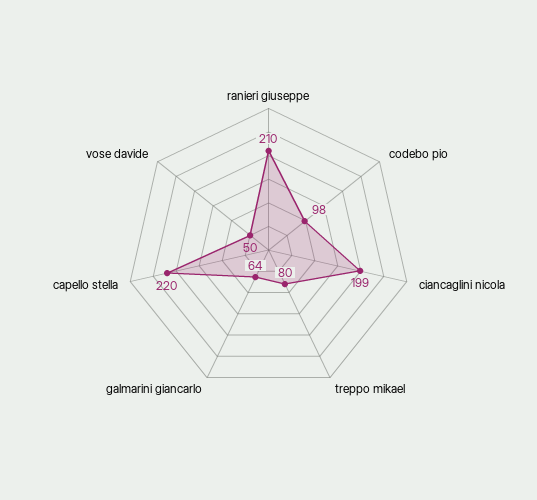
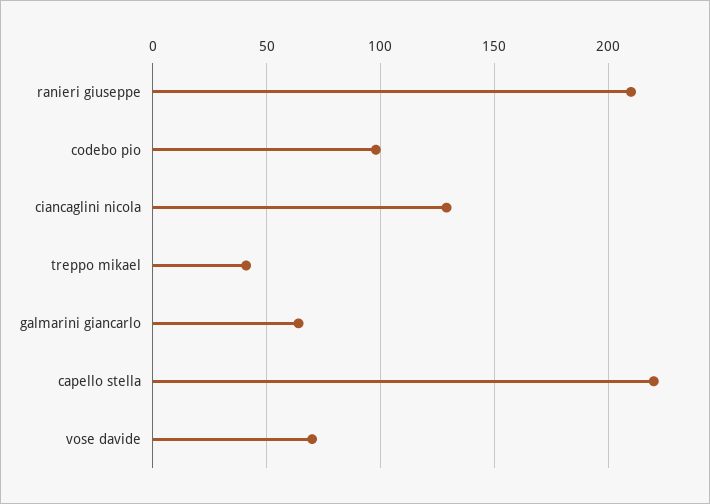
ciancaglini nicola: 199 -> 130
treppo mikael: 80 -> 40
vose davide: 50 -> 70

